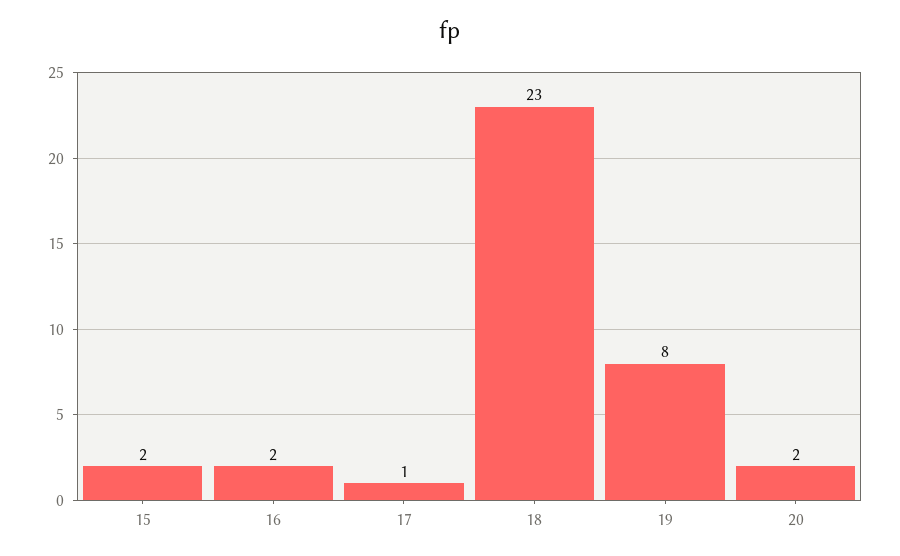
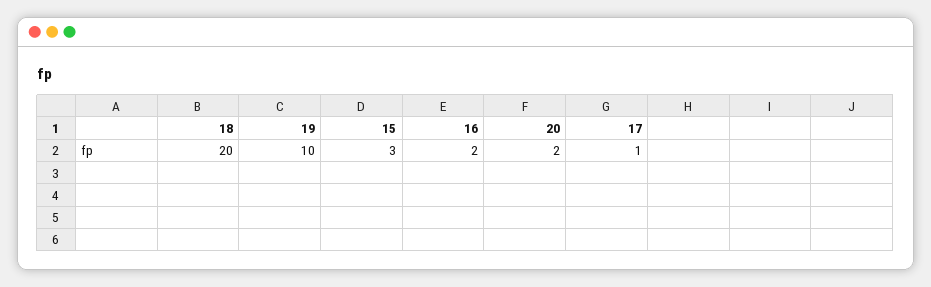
15: 2 -> 3
18: 23 -> 20
19: 8 -> 10

